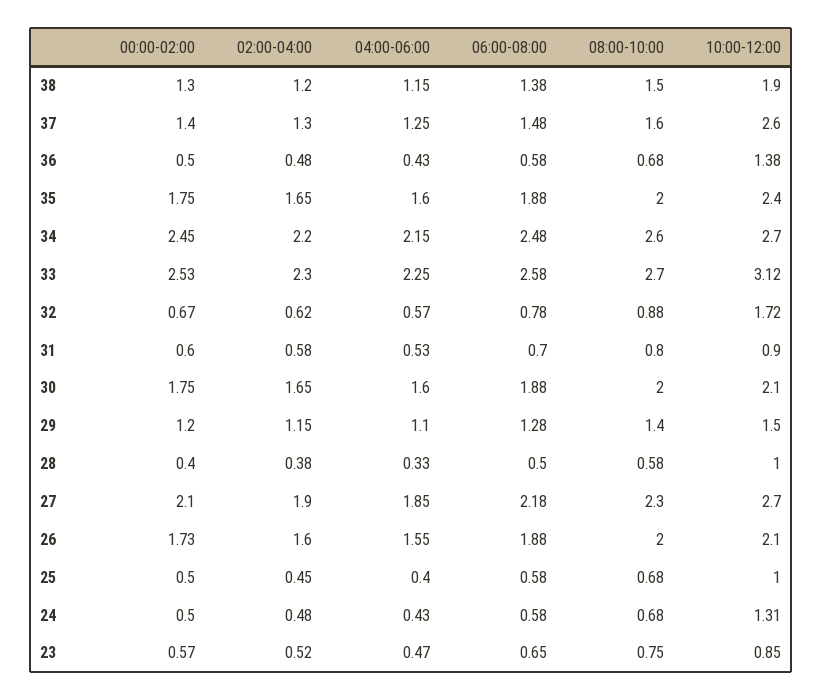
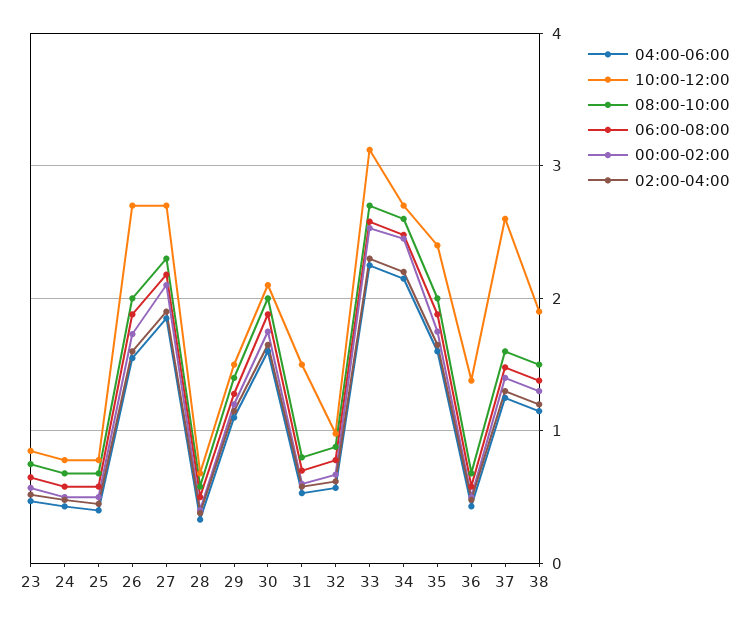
10:00-12:00, 32: 1.72 -> 1
10:00-12:00, 31: 0.9 -> 1.5
10:00-12:00, 28: 1 -> 0.7
10:00-12:00, 26: 2.1 -> 2.7
10:00-12:00, 25: 1 -> 0.8
10:00-12:00, 24: 1.31 -> 0.8

